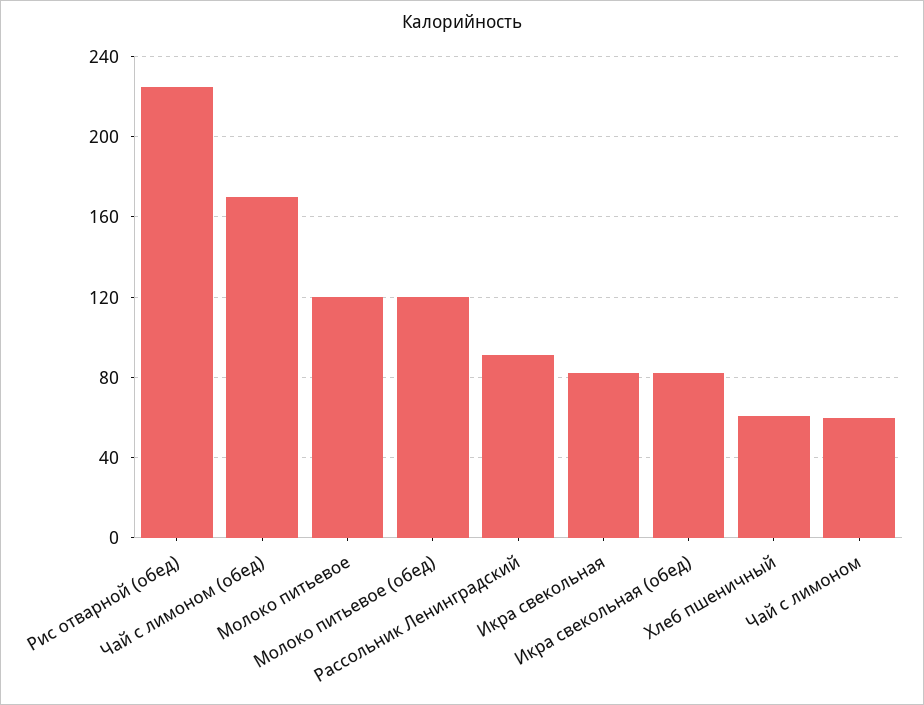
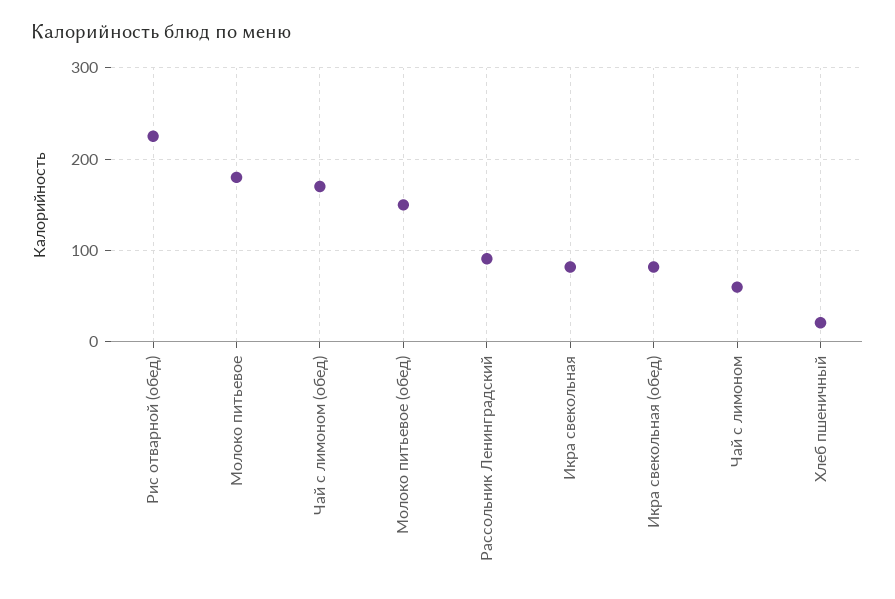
Молоко питьевое: 120 -> 180
Молоко питьевое (обед): 120 -> 150
Хлеб пшеничный: 60 -> 20

